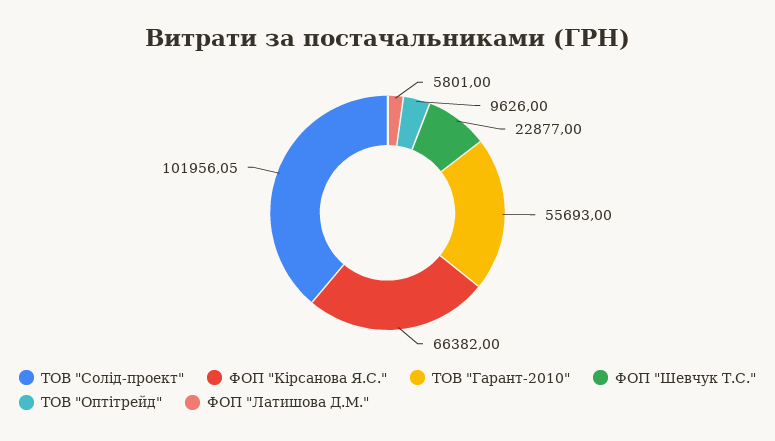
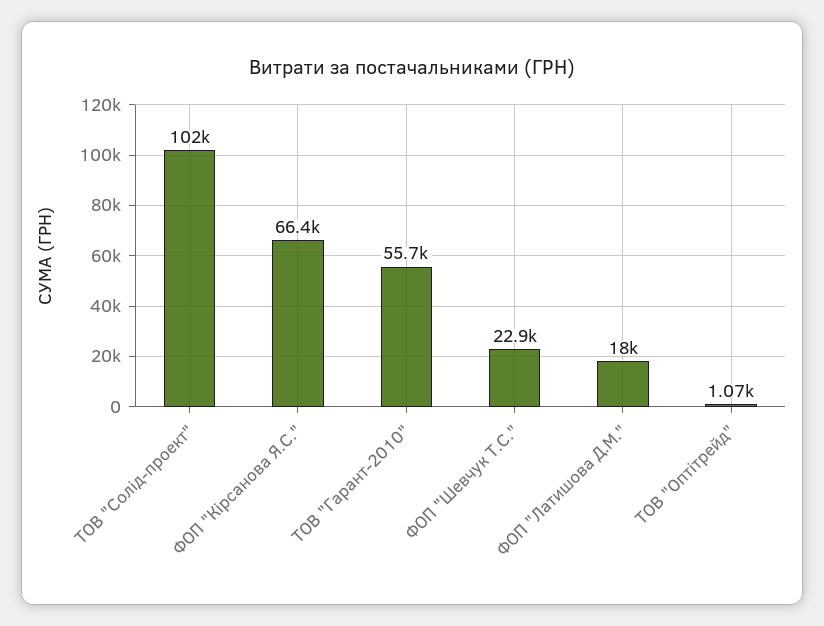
ТОВ "Оптітрейд": 9626 -> 1070
ФОП "Латишова Д.М.": 5801 -> 18000

